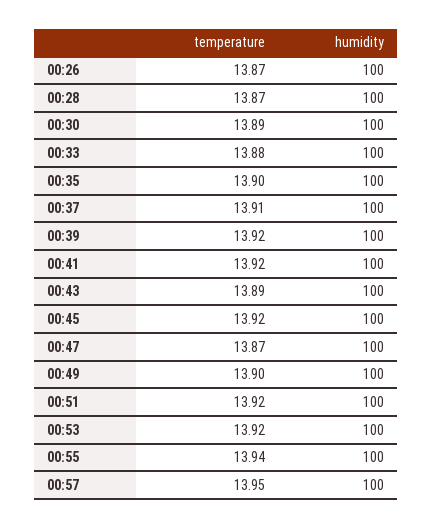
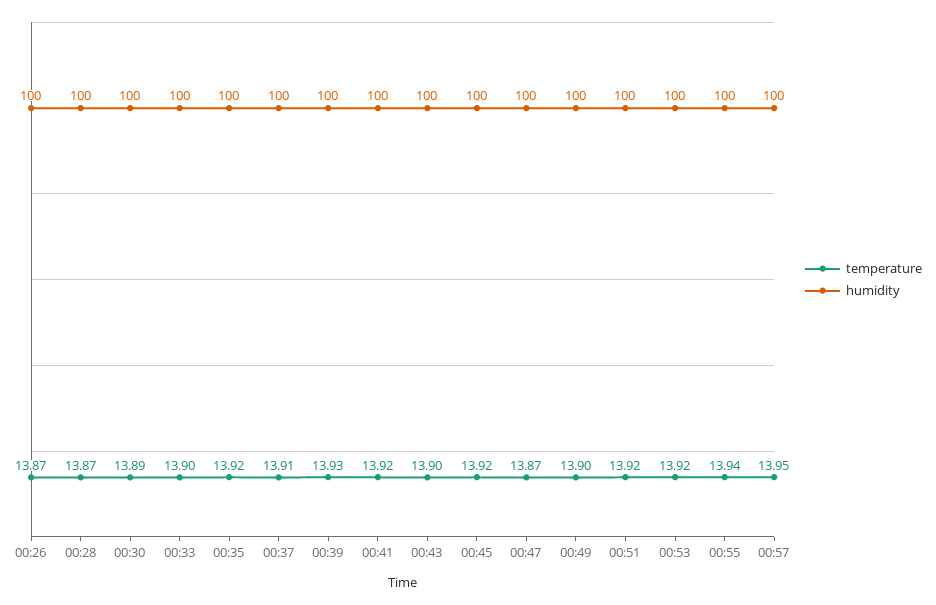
temperature, 00:33: 13.88 -> 13.9
temperature, 00:35: 13.9 -> 13.92
temperature, 00:39: 13.92 -> 13.93
temperature, 00:43: 13.89 -> 13.9

